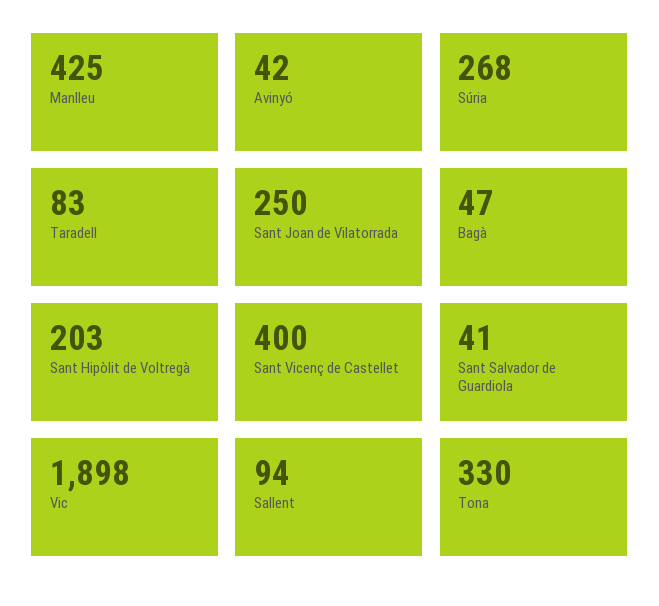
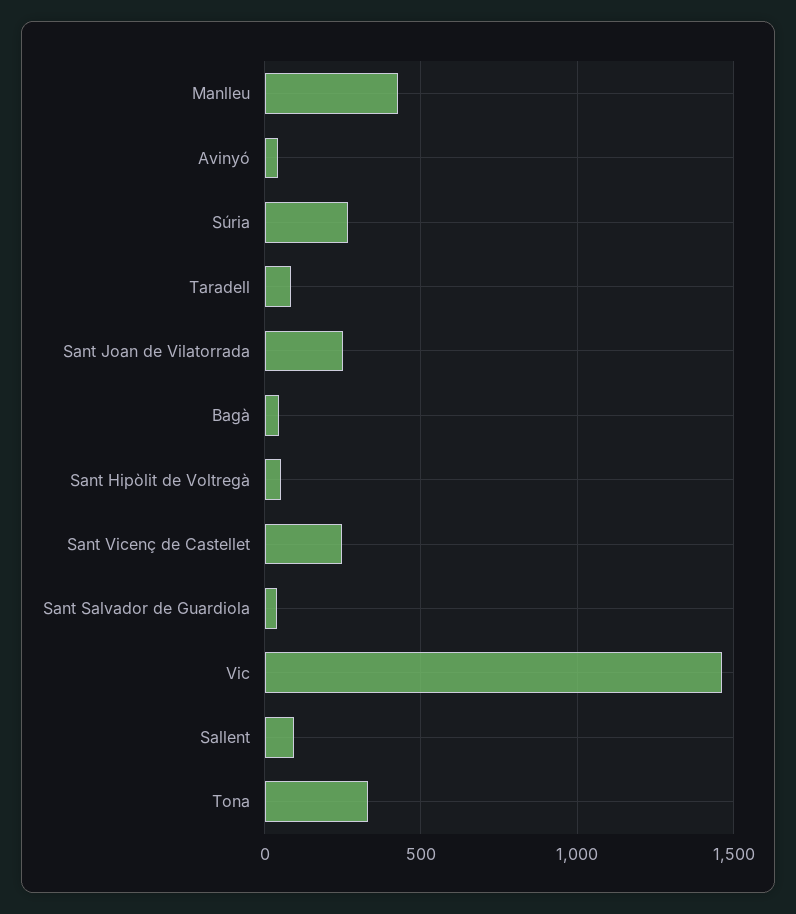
Sant Hipòlit de Voltregà: 203 -> 50
Sant Vicenç de Castellet: 400 -> 250
Vic: 1898 -> 1450

